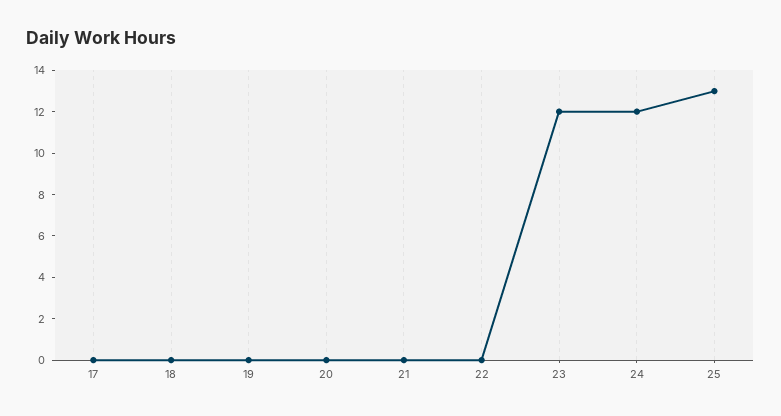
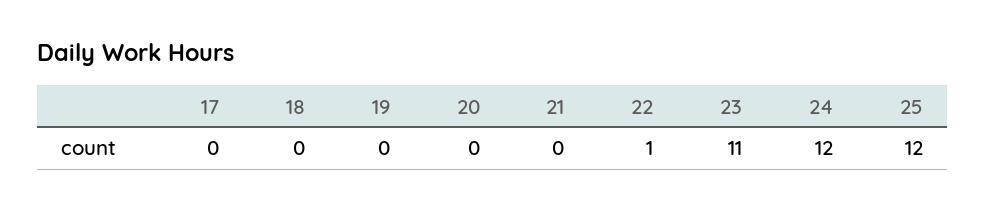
22: 0 -> 1
23: 12 -> 11
25: 13 -> 12

